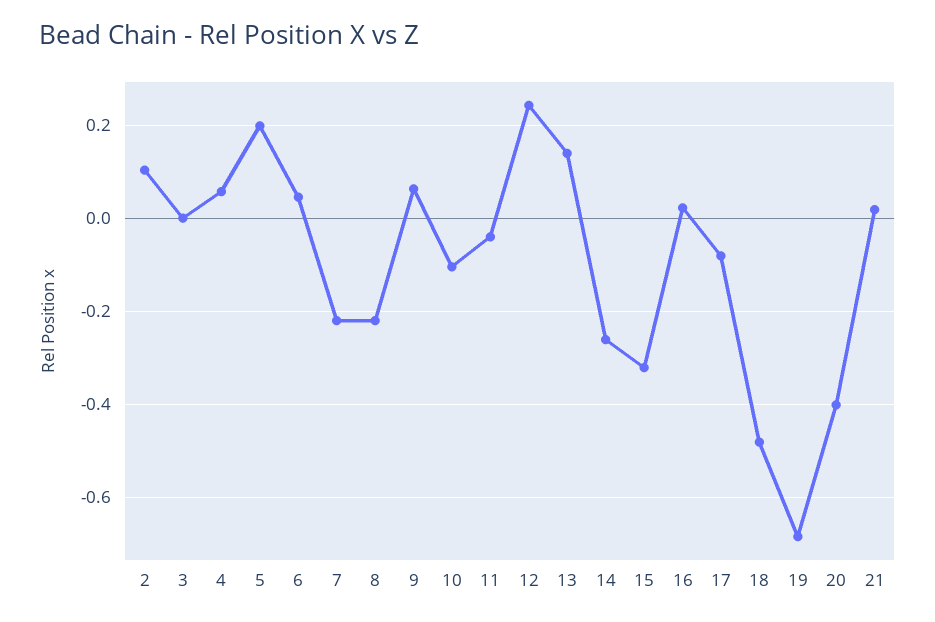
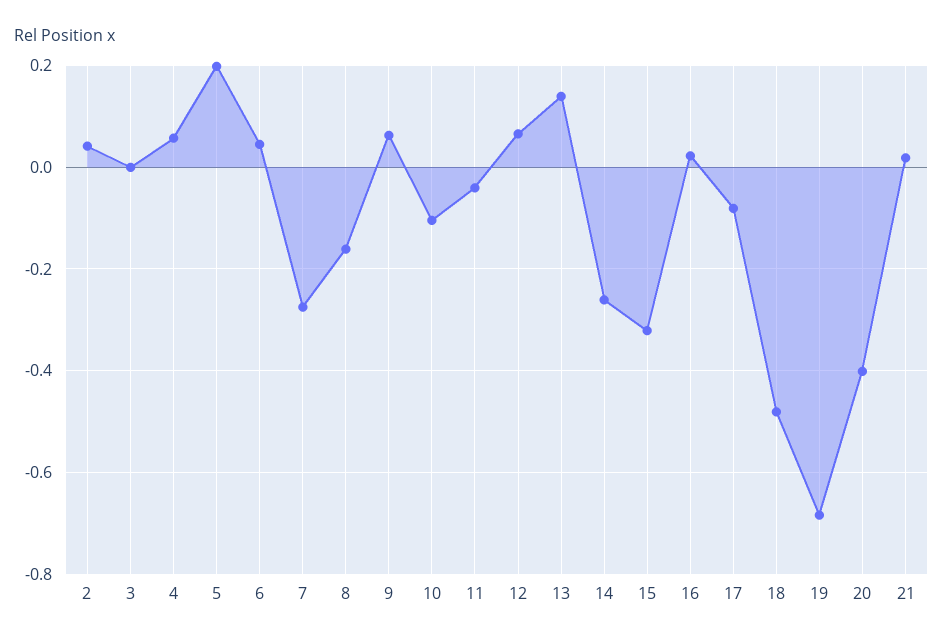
2: 0.1 -> 0.04
7: -0.22 -> -0.28
8: -0.22 -> -0.16
12: 0.24 -> 0.06

